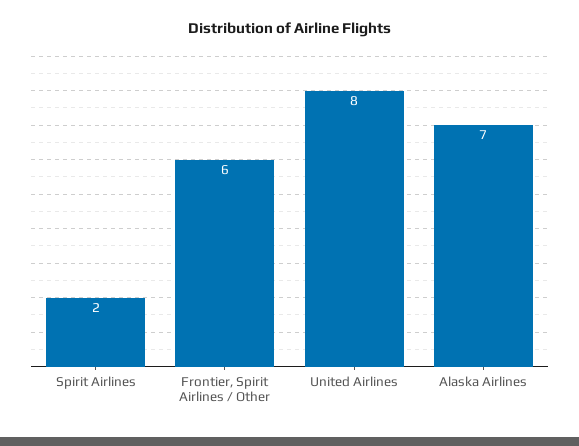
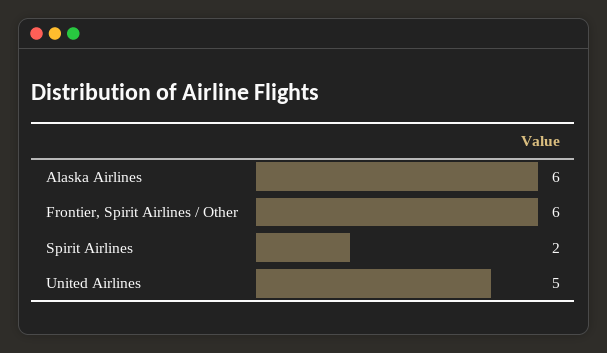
United Airlines: 8 -> 5
Alaska Airlines: 7 -> 6

